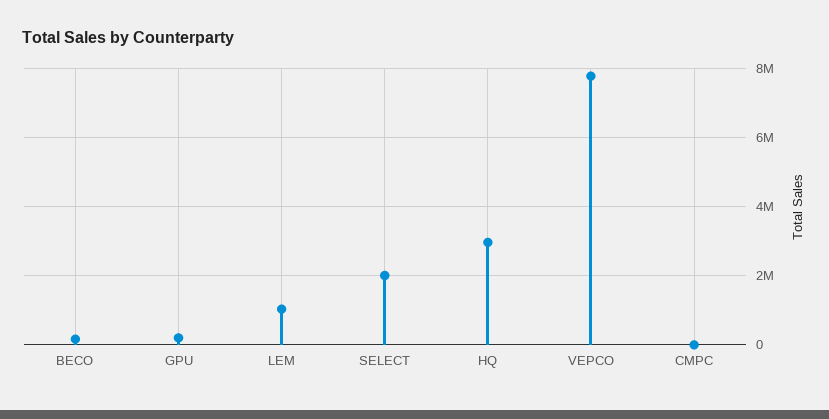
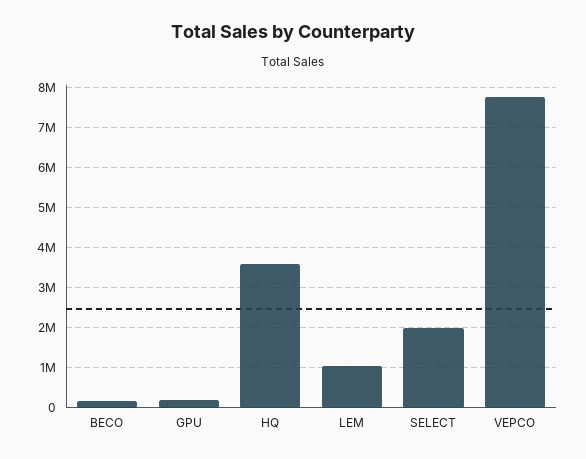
HQ: 3000000 -> 3600000
CMPC: 0 -> none

